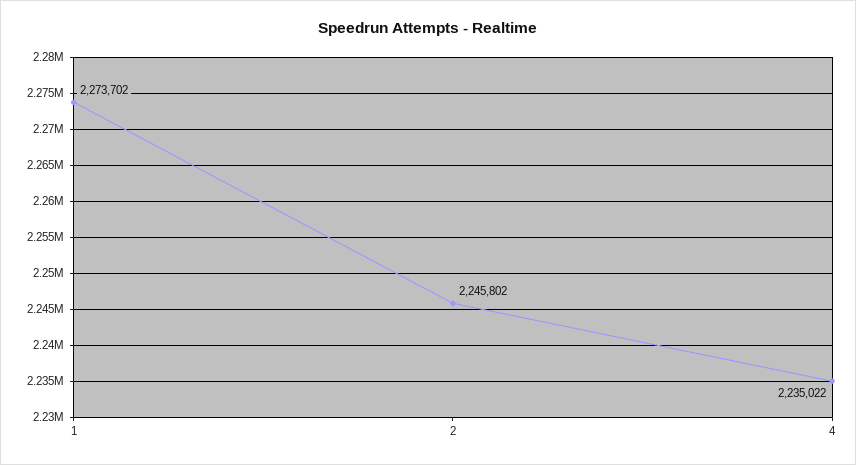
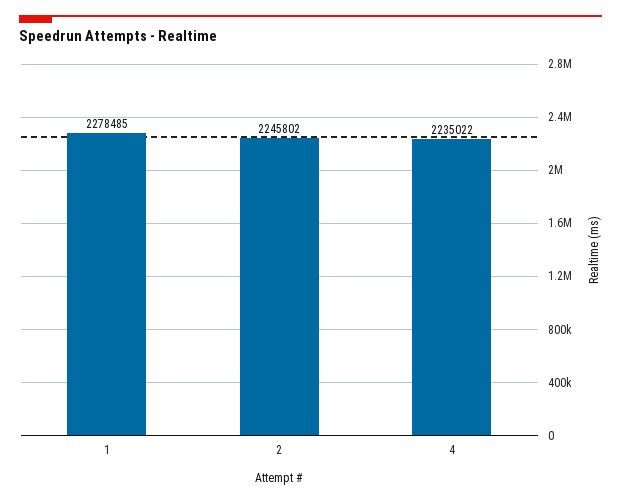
1: 2273702 -> 2278485

